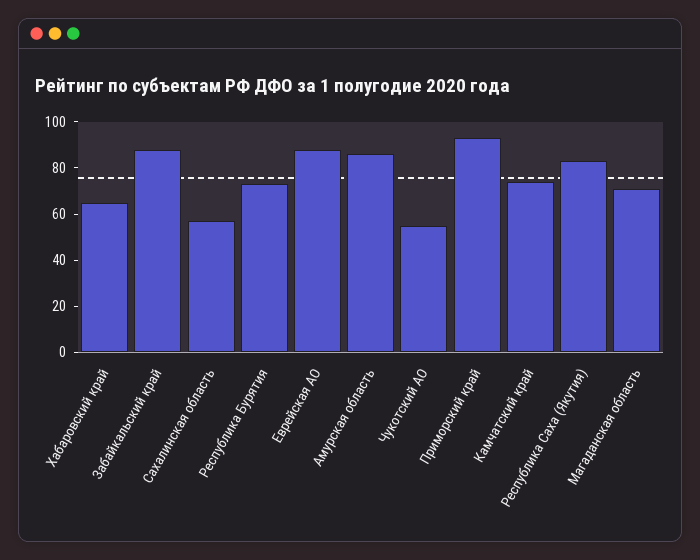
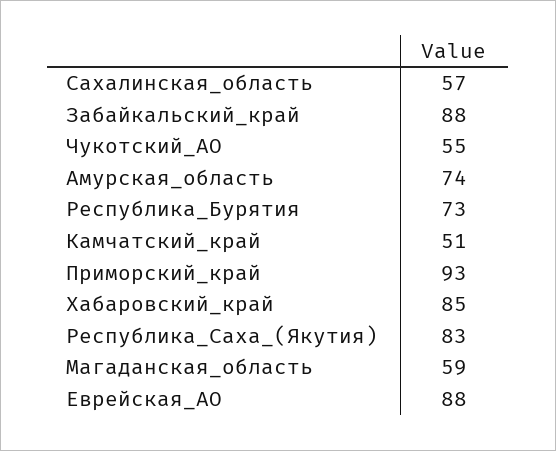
Хабаровский край: 65 -> 85
Амурская область: 85 -> 74
Камчатский край: 75 -> 51
Магаданская область: 70 -> 59

